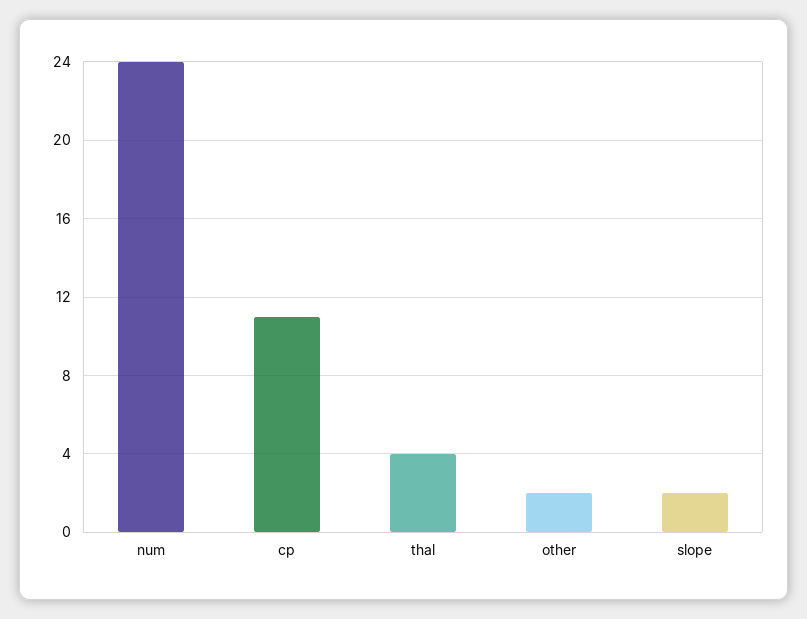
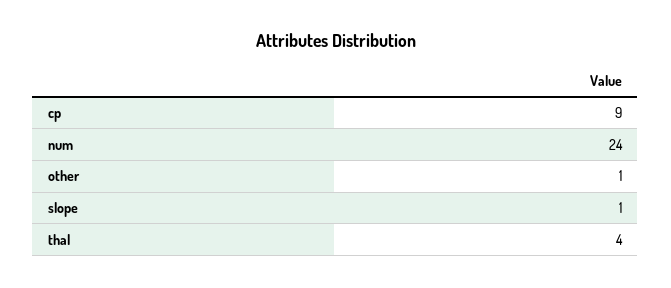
cp: 11 -> 9
other: 2 -> 1
slope: 2 -> 1

